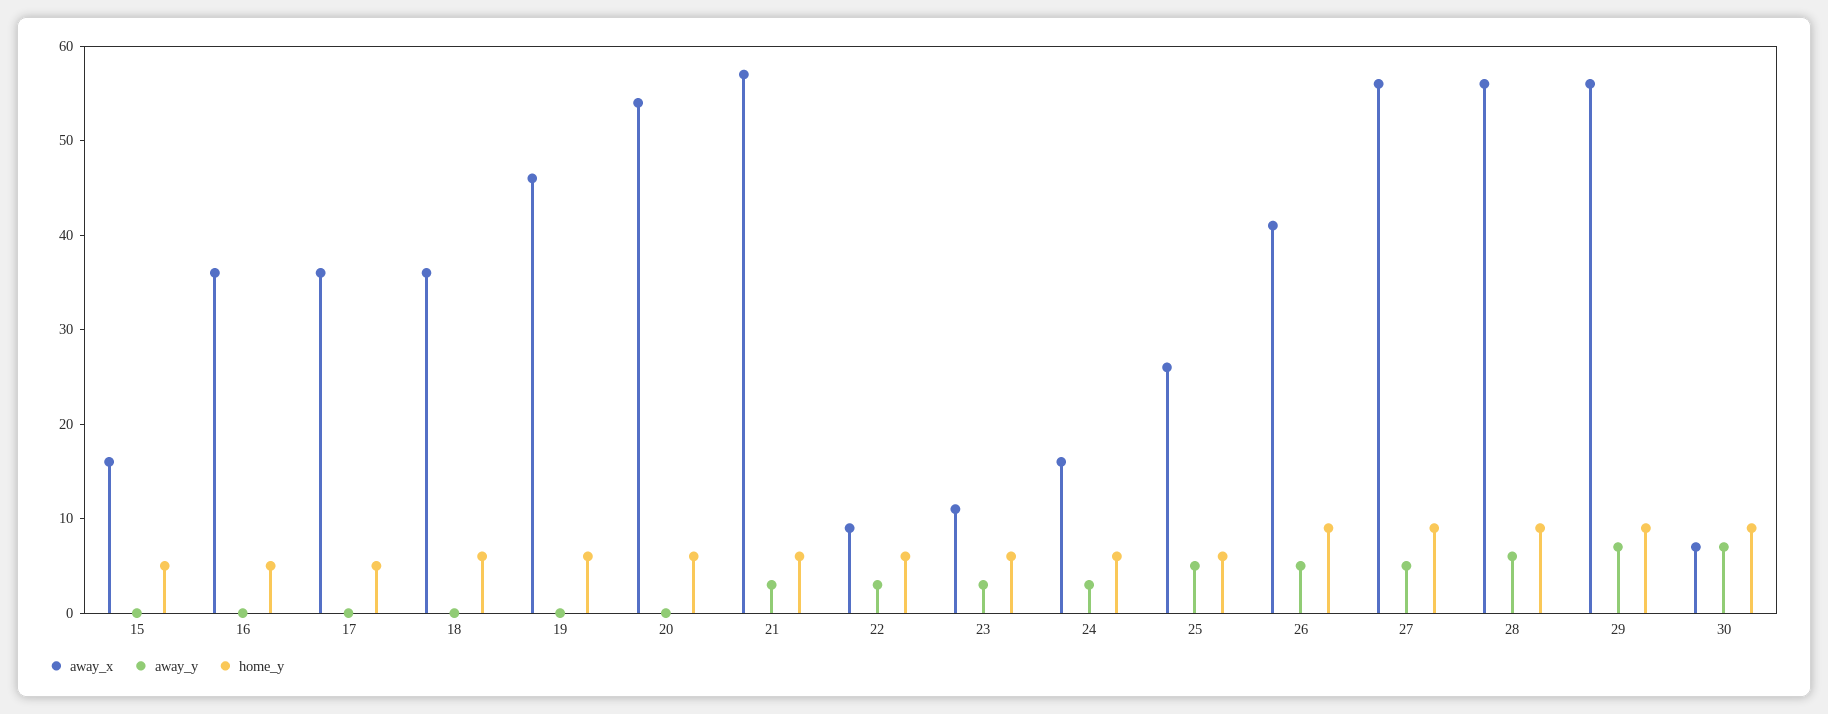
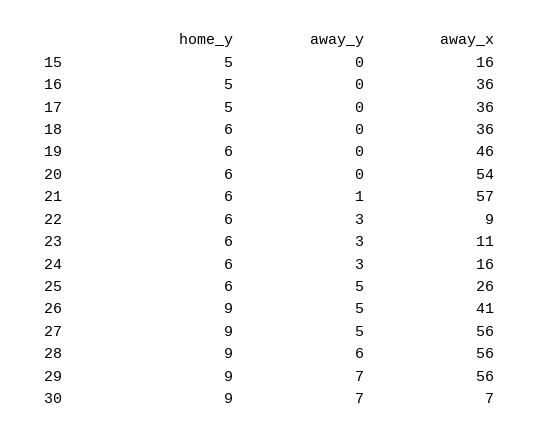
away_y, 21: 3 -> 1

